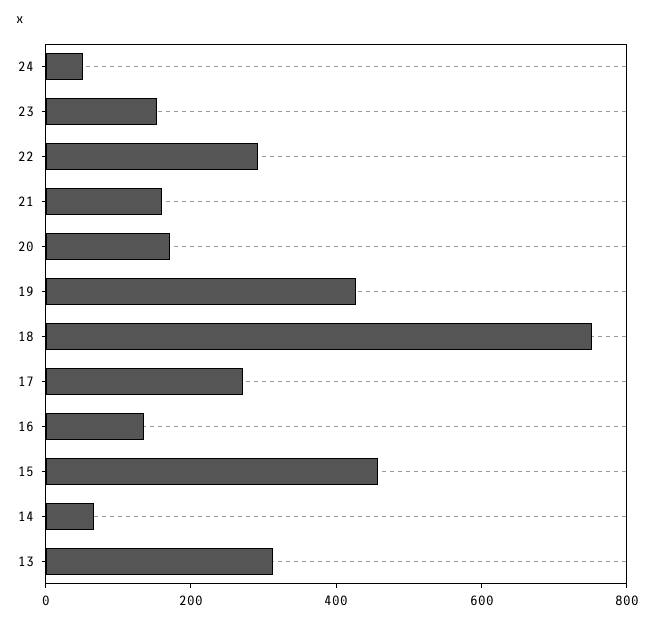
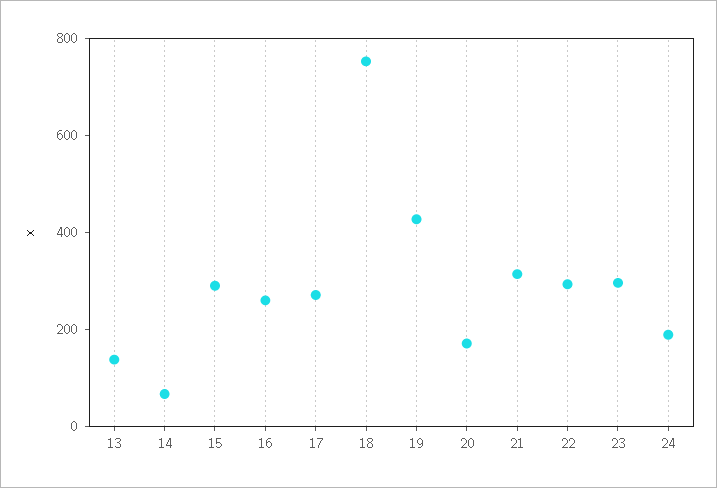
24: 50 -> 200
23: 150 -> 300
21: 150 -> 300
16: 150 -> 250
15: 450 -> 300
13: 300 -> 150

